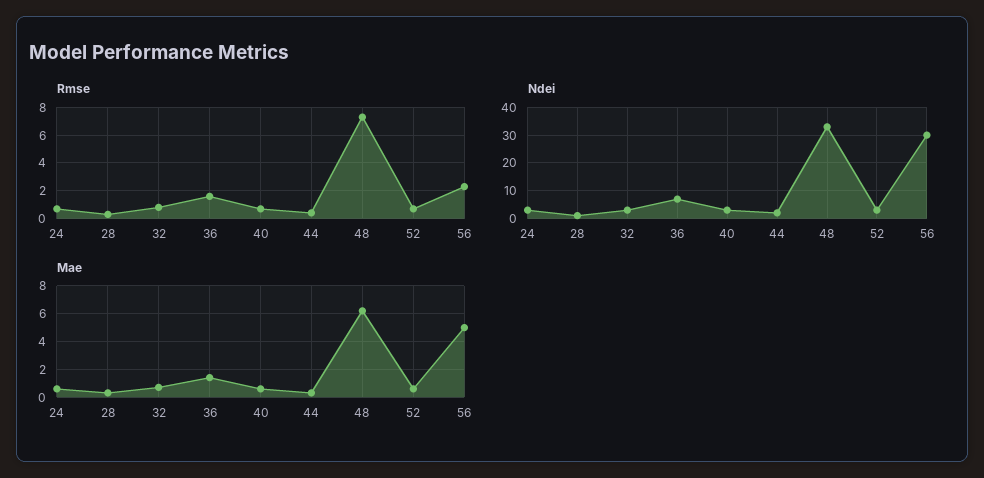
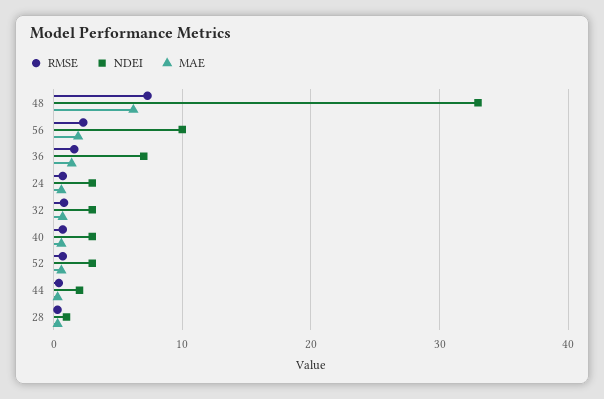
Ndei, 56: 30 -> 10
Mae, 56: 5 -> 2

